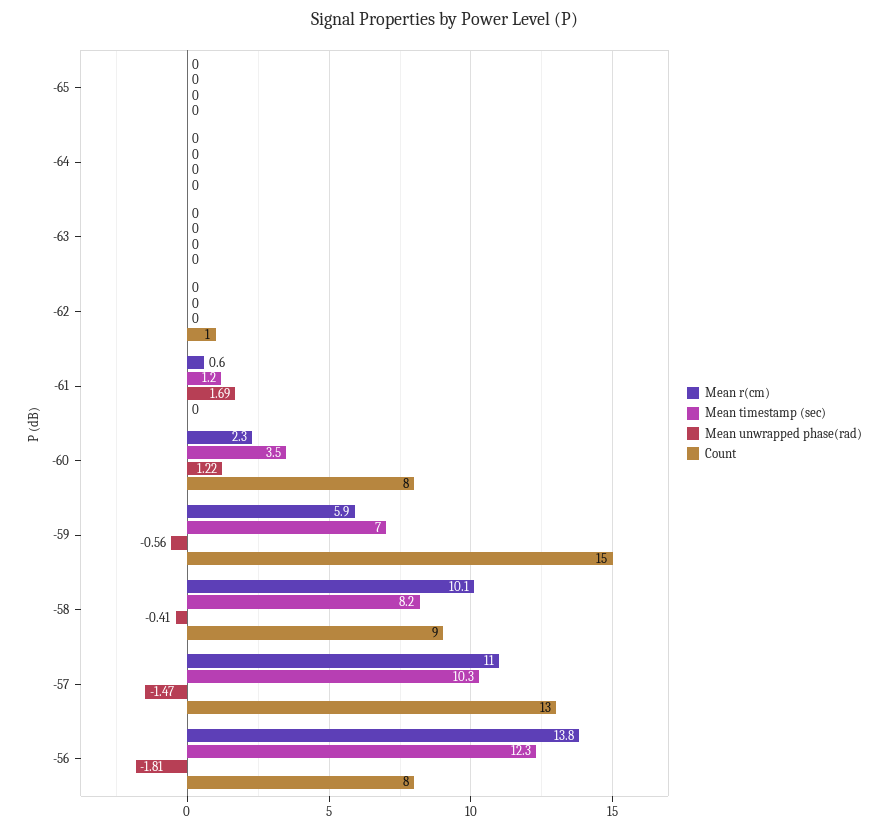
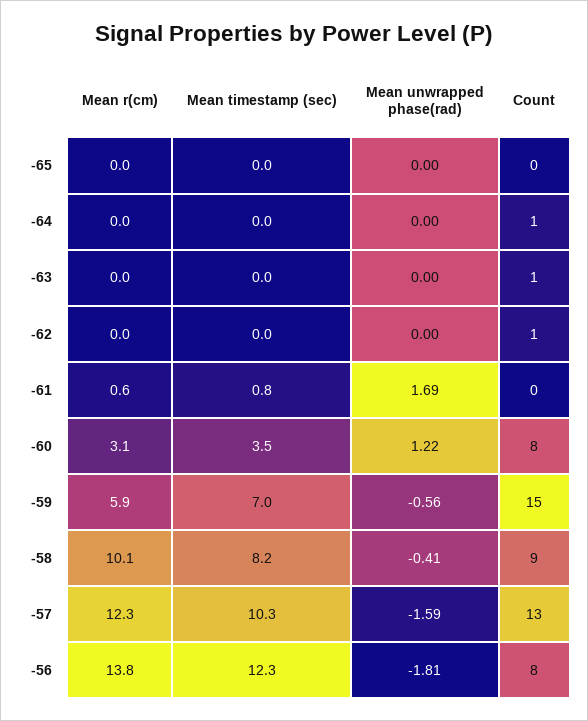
Count, -64: 0 -> 1
Count, -63: 0 -> 1
Mean timestamp (sec), -61: 1.2 -> 0.8
Mean r(cm), -60: 2.3 -> 3.1
Mean r(cm), -57: 11 -> 12.3
Mean unwrapped phase(rad), -57: -1.47 -> -1.59

